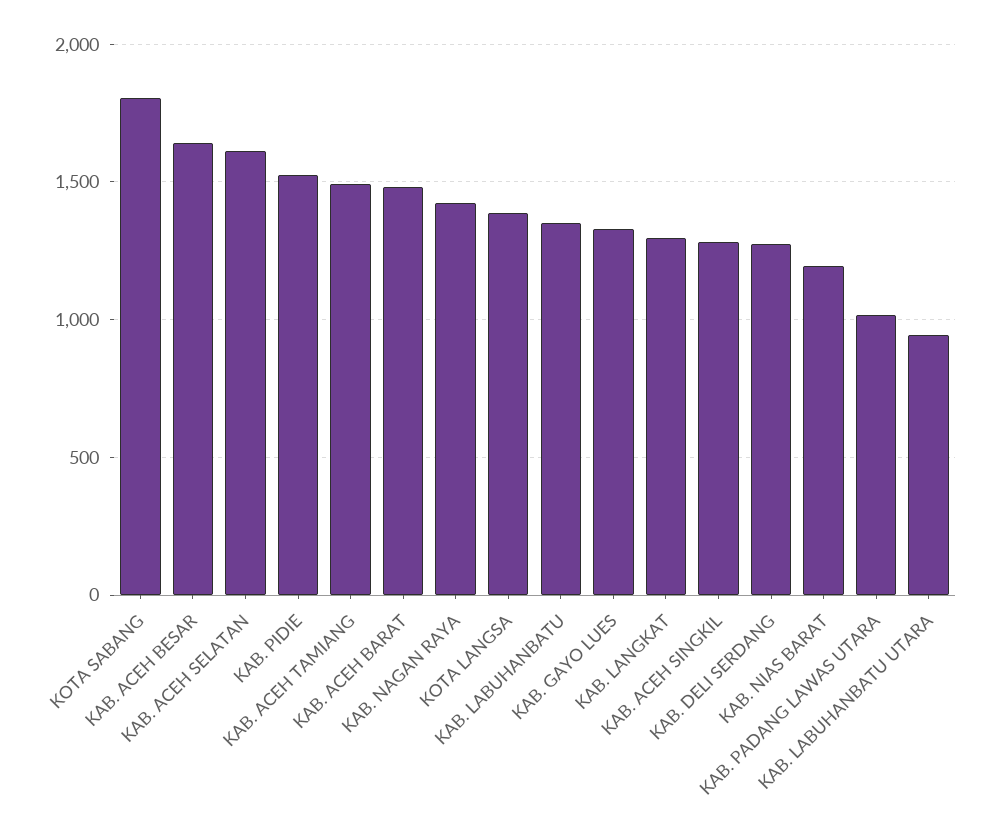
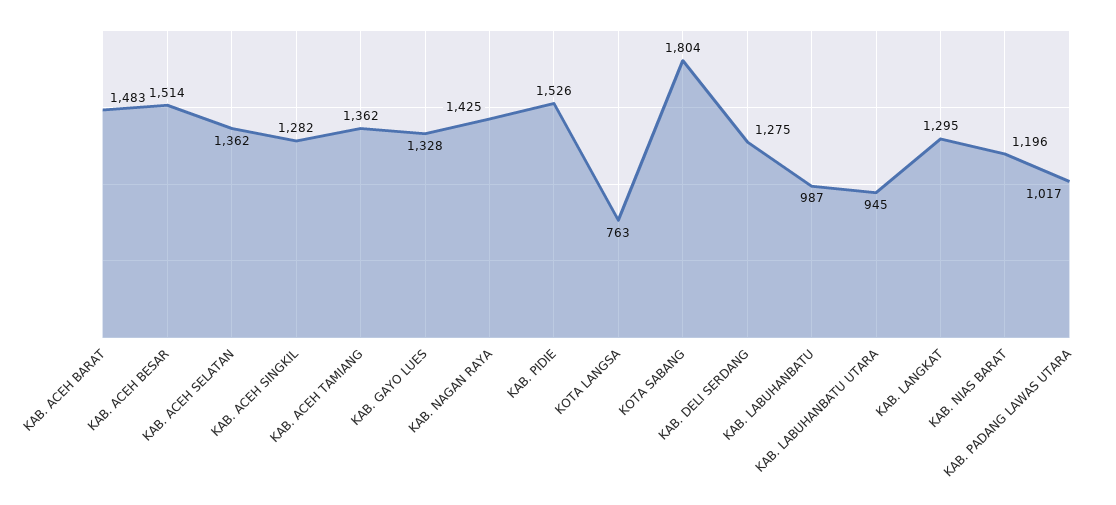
KAB. ACEH BESAR: 1650 -> 1514
KAB. ACEH SELATAN: 1600 -> 1362
KAB. ACEH TAMIANG: 1500 -> 1362
KOTA LANGSA: 1400 -> 763
KAB. LABUHANBATU: 1350 -> 987

